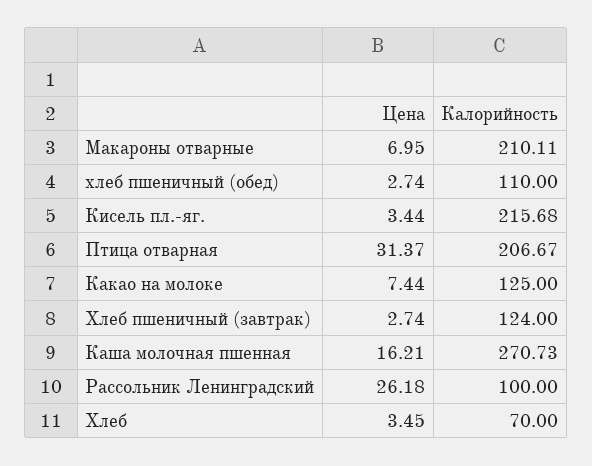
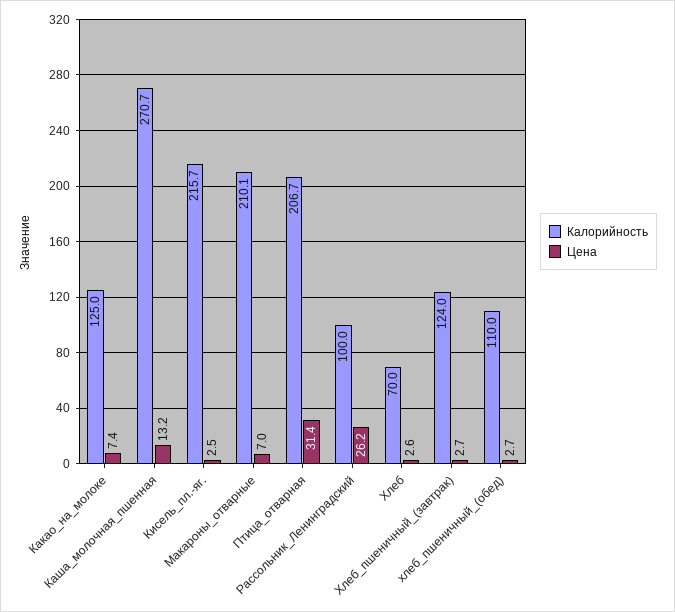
Цена, Кисель пл.-яг.: 3.44 -> 2.5
Цена, Каша молочная пшенная: 16.21 -> 13.2
Цена, Хлеб: 3.45 -> 2.6

